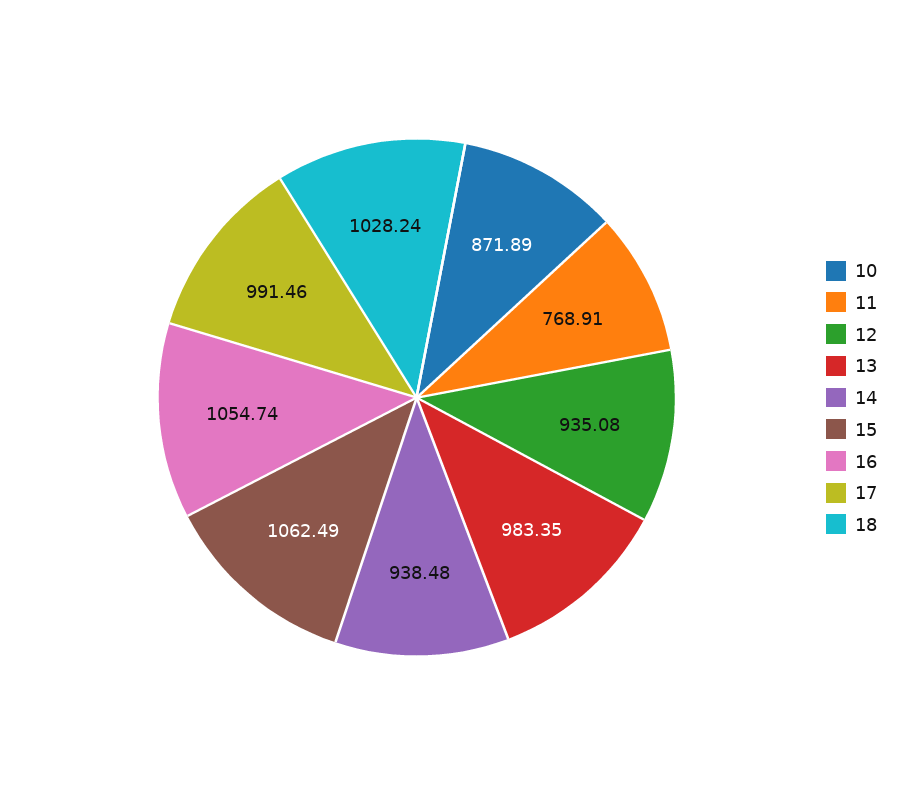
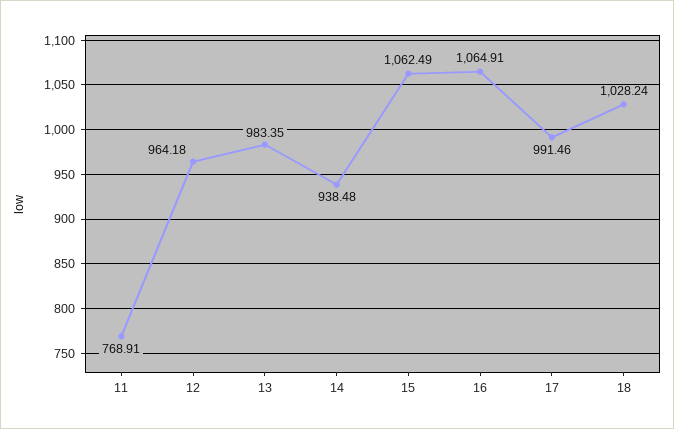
10: 871.89 -> none
12: 935.08 -> 964.18
16: 1054.74 -> 1064.91

